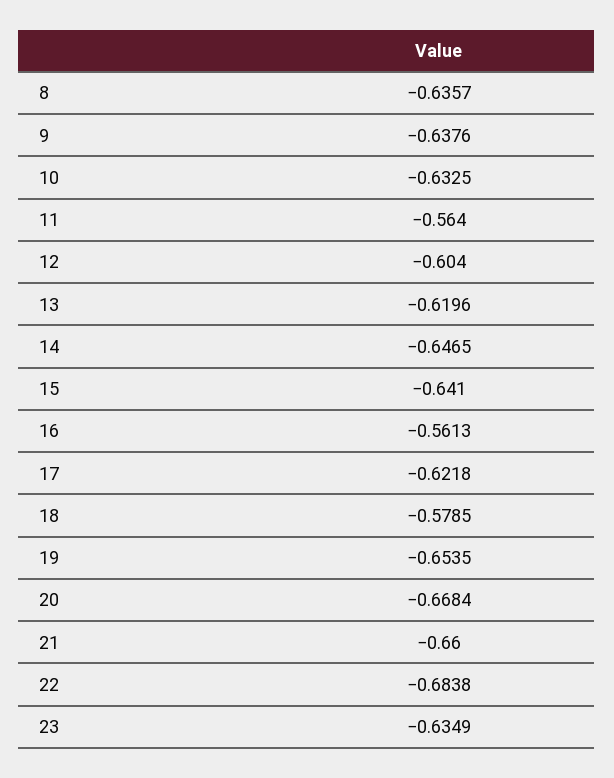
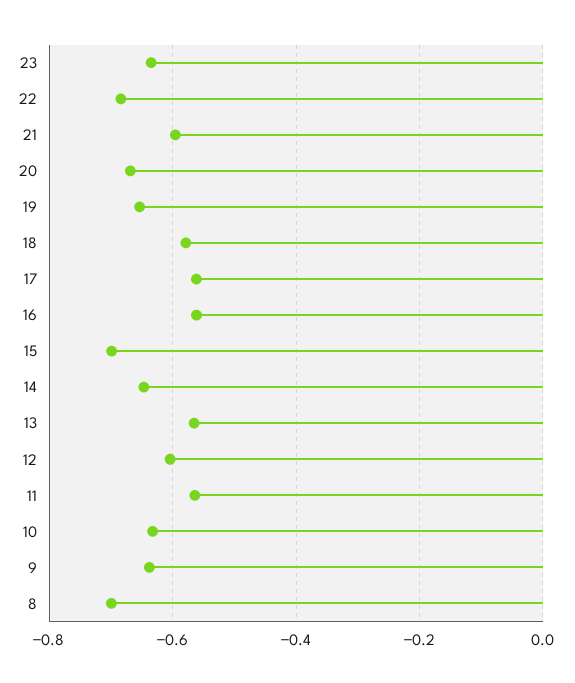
8: -0.6357 -> -0.7
13: -0.6196 -> -0.56
15: -0.641 -> -0.7
17: -0.6218 -> -0.56
21: -0.66 -> -0.6

